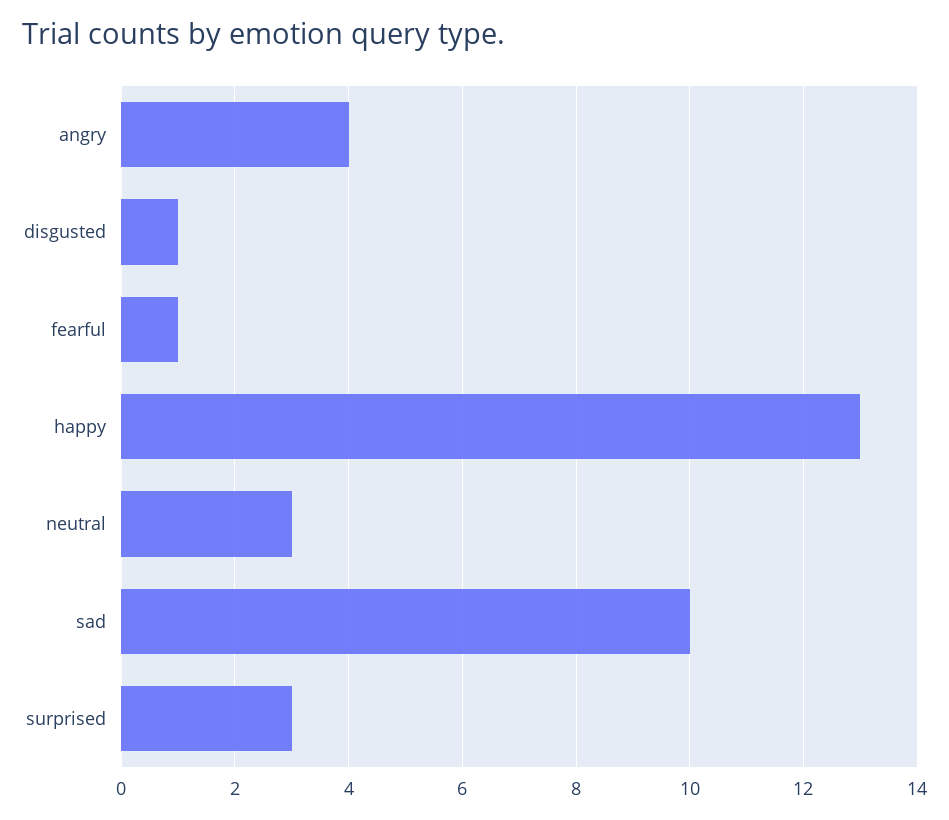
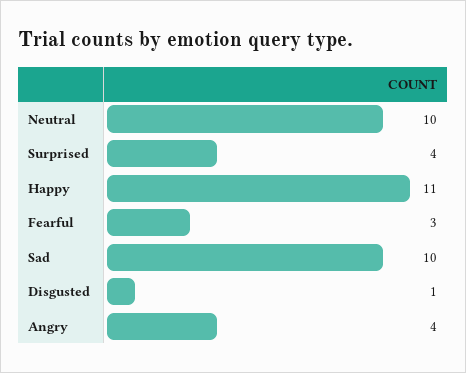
fearful: 1 -> 3
happy: 13 -> 11
neutral: 3 -> 10
surprised: 3 -> 4

